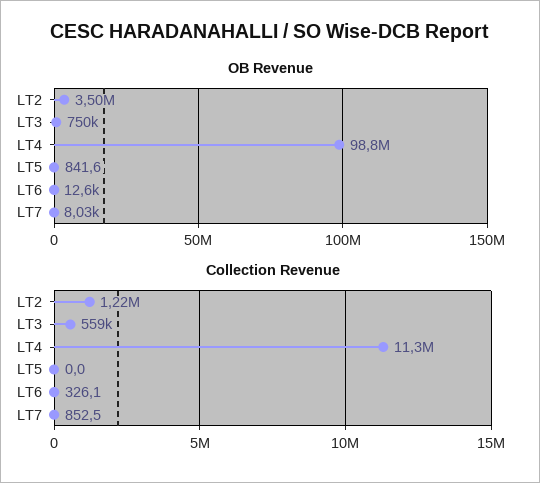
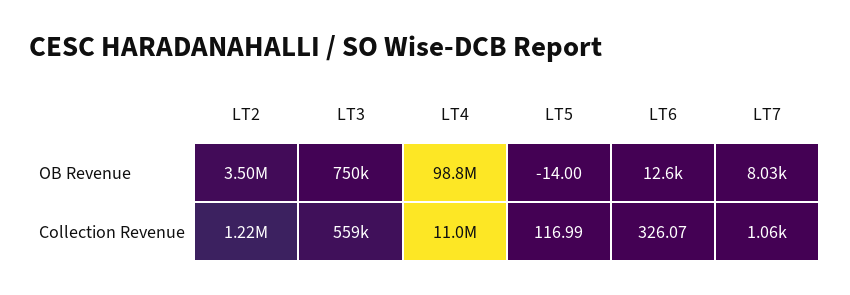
OB Revenue, LT5: 841.6 -> -14
Collection Revenue, LT4: 11300000 -> 11000000
Collection Revenue, LT5: 0 -> 116.99
Collection Revenue, LT7: 852.5 -> 1060

